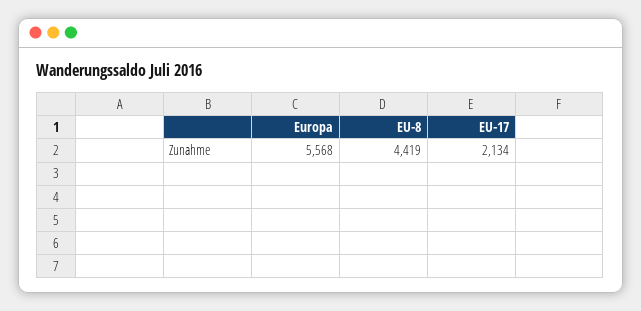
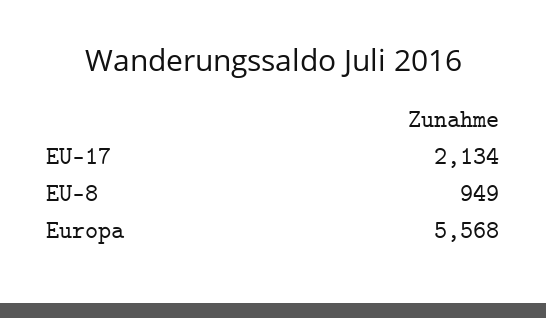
EU-8: 4419 -> 949

